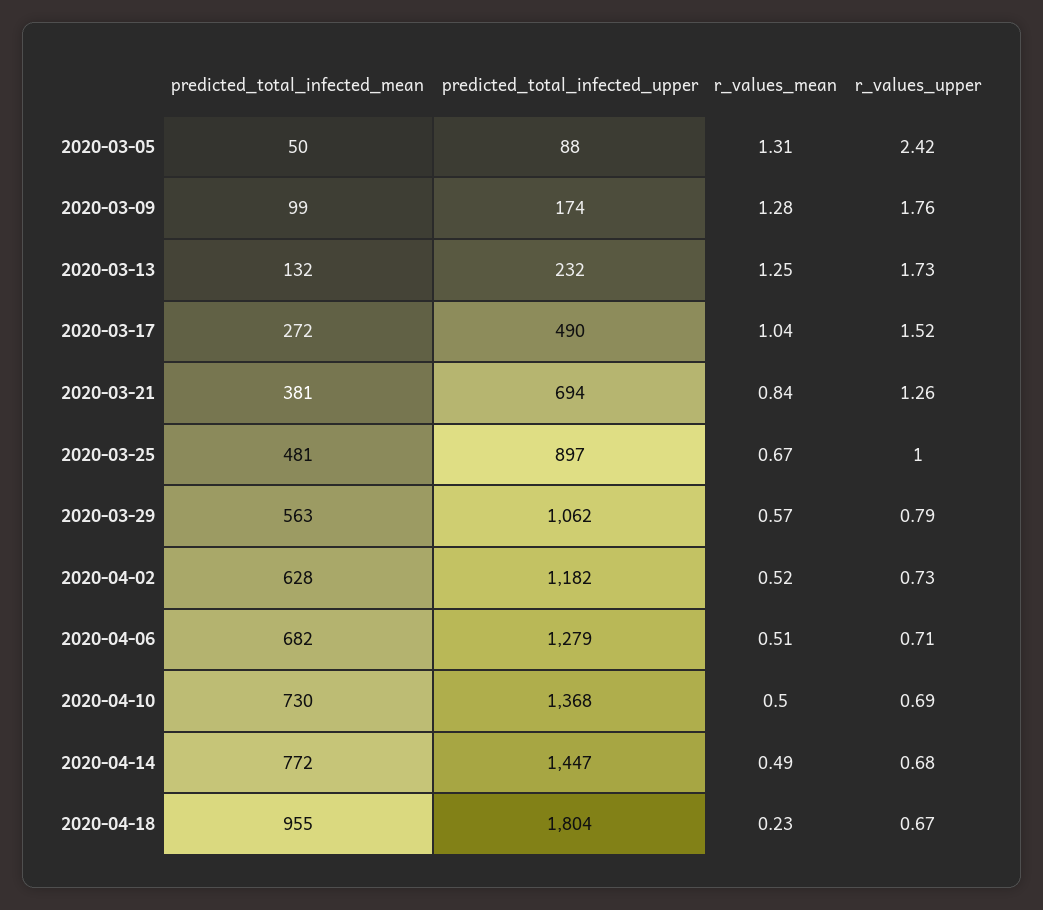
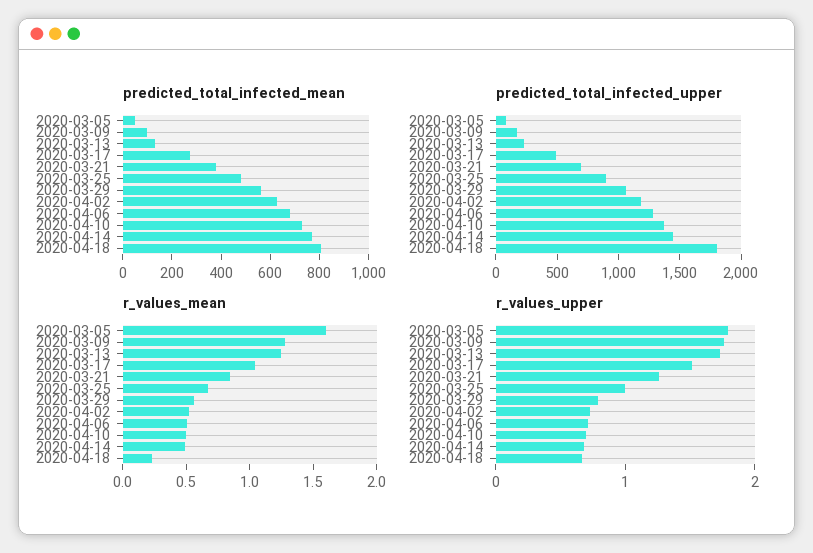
r_values_mean, 2020-03-05: 1.31 -> 1.6
r_values_upper, 2020-03-05: 2.42 -> 1.8
predicted_total_infected_mean, 2020-04-18: 955 -> 800

